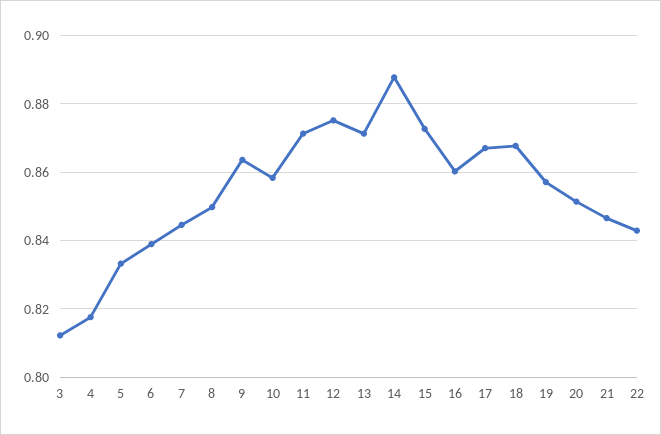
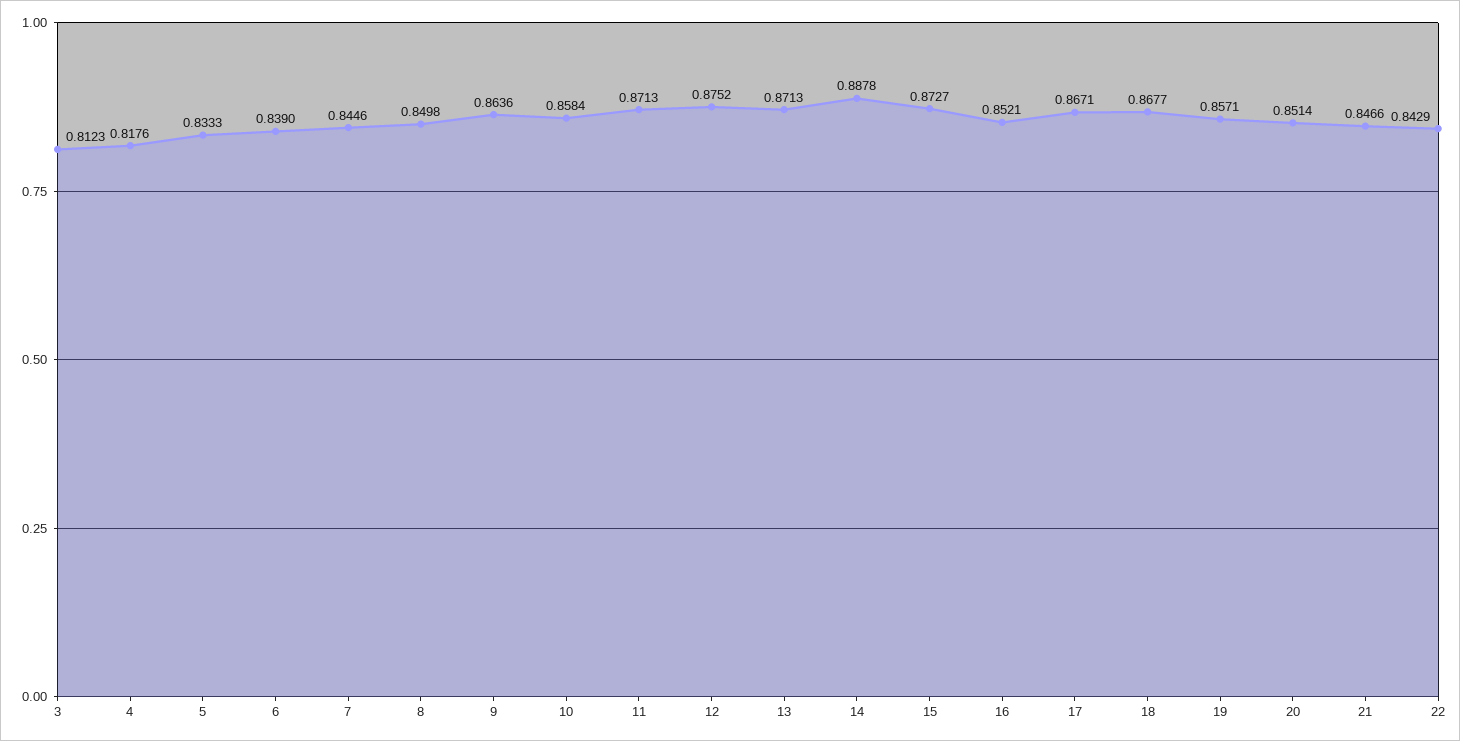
16: 0.86 -> 0.8521

